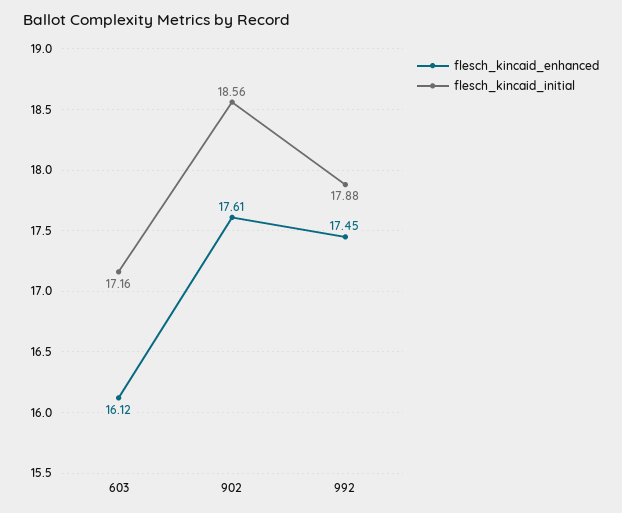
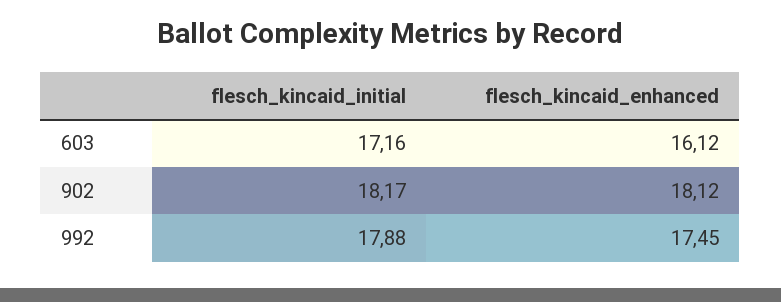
flesch_kincaid_enhanced, 902: 17.61 -> 18.12
flesch_kincaid_initial, 902: 18.56 -> 18.17

